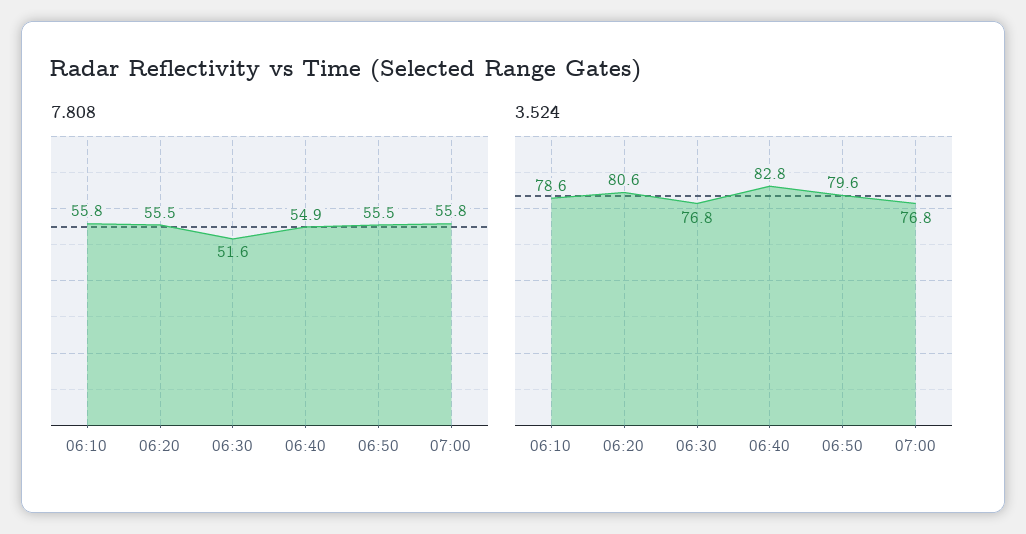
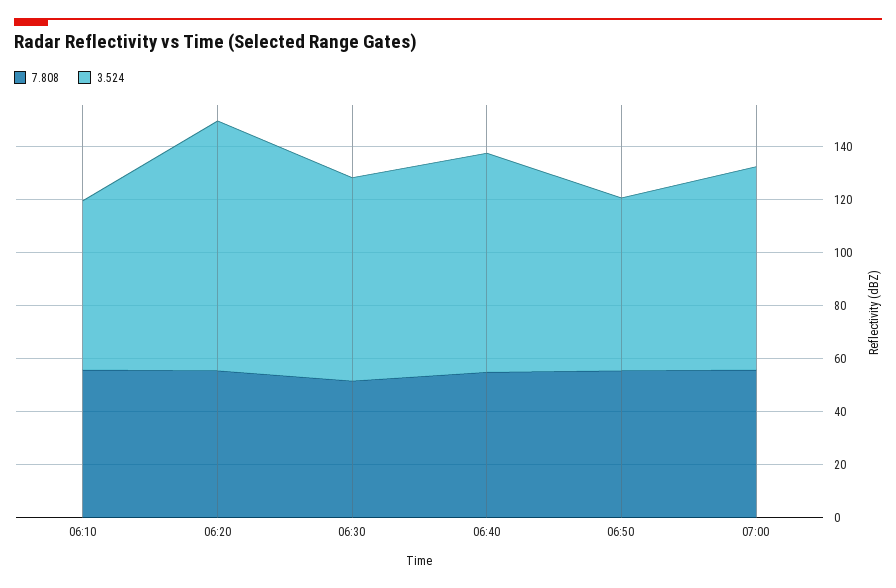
3.524, 06:10: 78.6 -> 65
3.524, 06:20: 80.6 -> 95
3.524, 06:50: 79.6 -> 65

